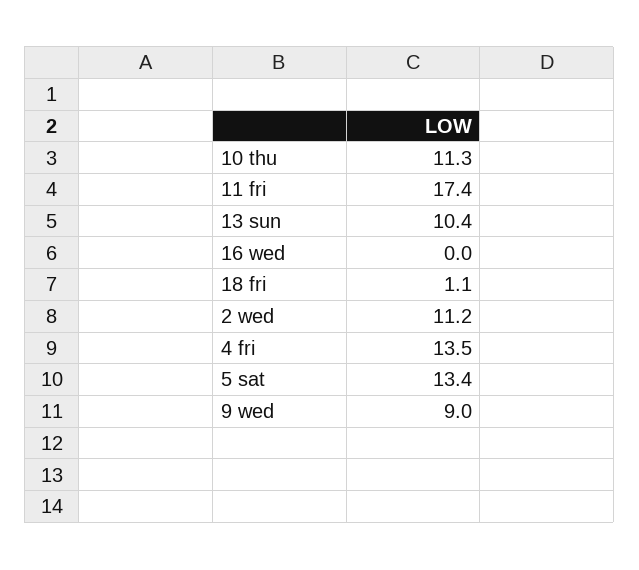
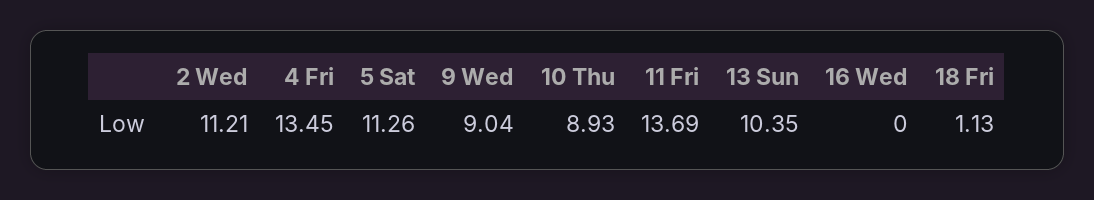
10 thu: 11.3 -> 8.93
11 fri: 17.4 -> 13.69
5 sat: 13.4 -> 11.26

